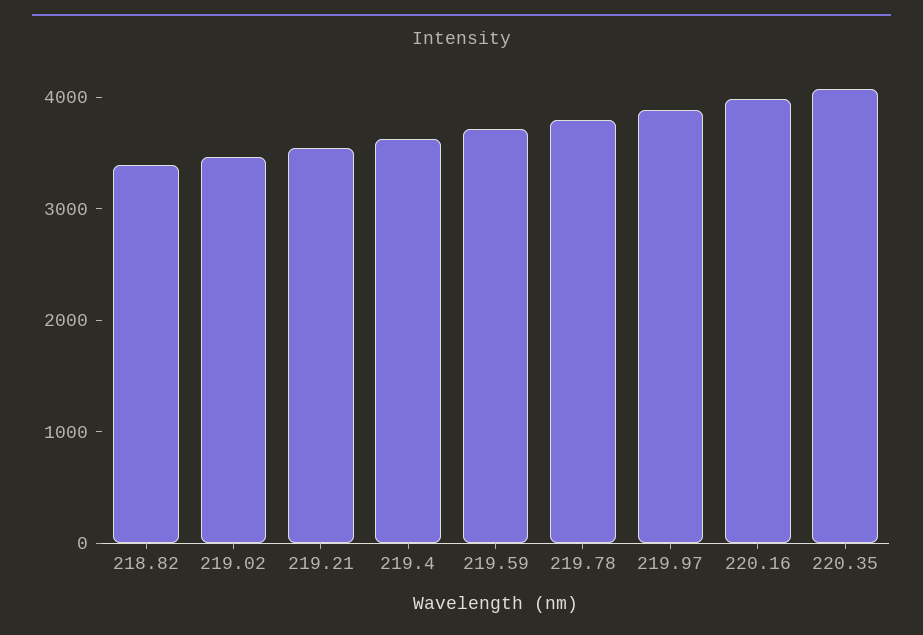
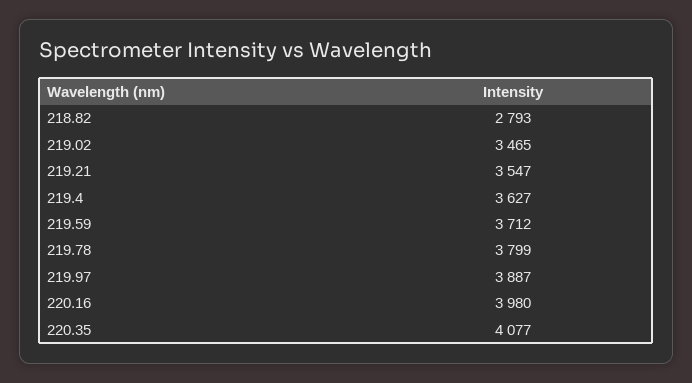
218.82: 3400 -> 2793

